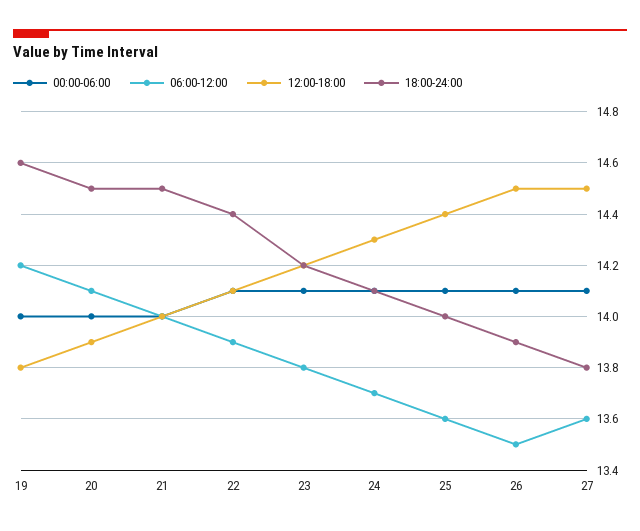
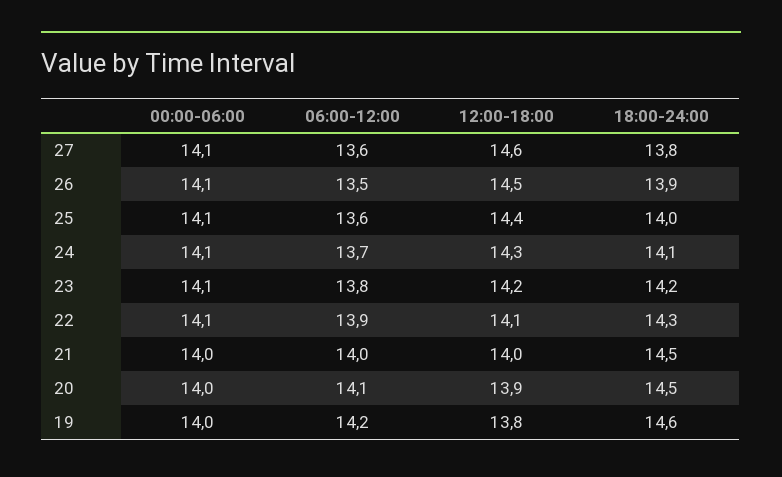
18:00-24:00, 22: 14.4 -> 14.3
12:00-18:00, 27: 14.5 -> 14.6

